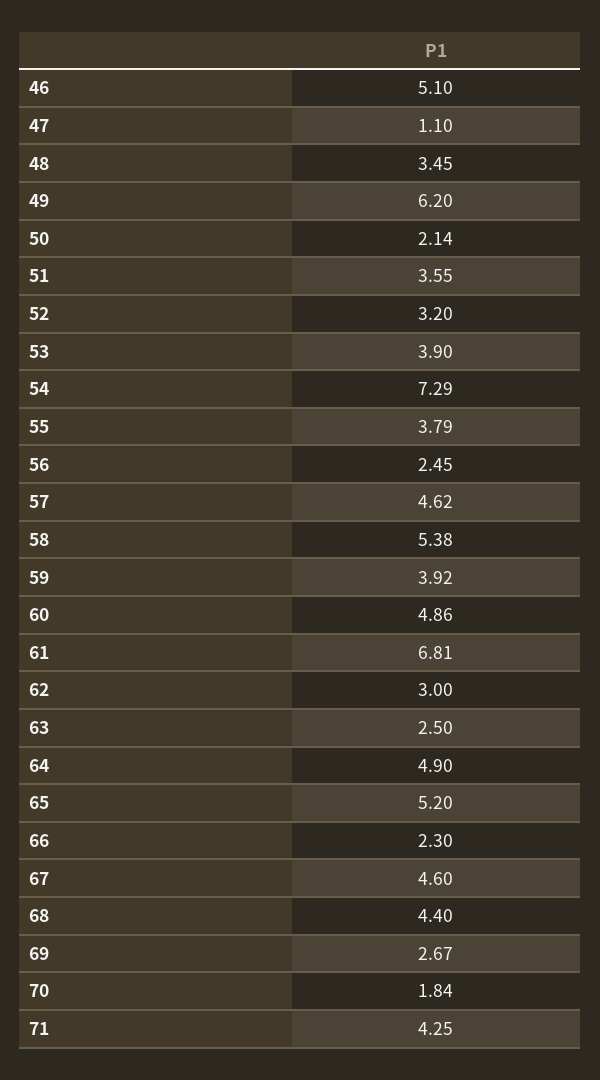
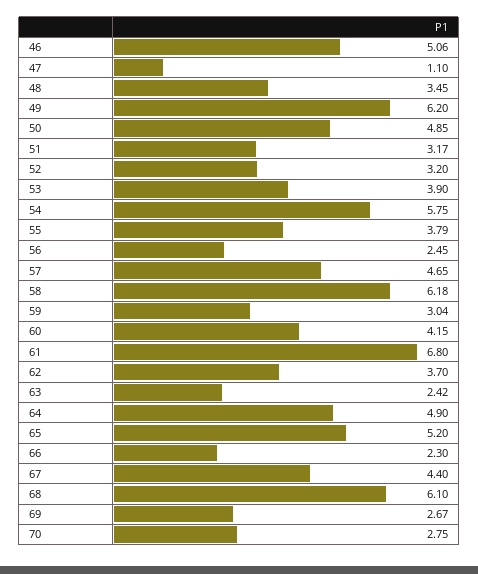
46: 5.1 -> 5.06
50: 2.14 -> 4.85
51: 3.55 -> 3.17
54: 7.29 -> 5.75
57: 4.62 -> 4.65
58: 5.38 -> 6.18
59: 3.92 -> 3.04
60: 4.86 -> 4.15
61: 6.81 -> 6.8
62: 3 -> 3.7
63: 2.5 -> 2.42
67: 4.6 -> 4.4
68: 4.4 -> 6.1
70: 1.84 -> 2.75
71: 4.25 -> none

